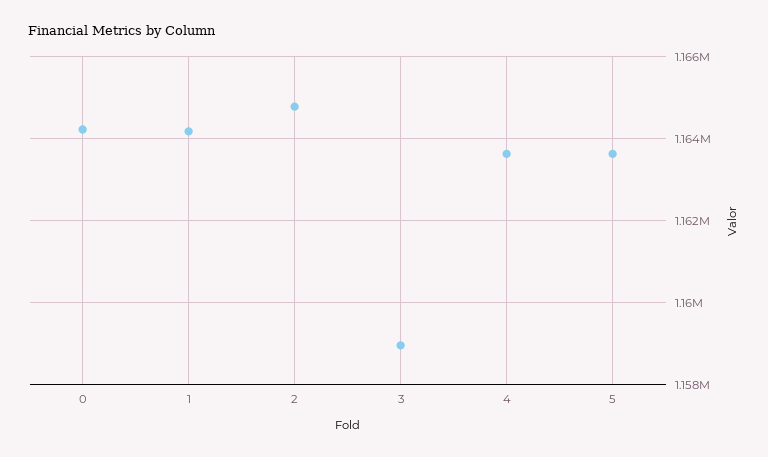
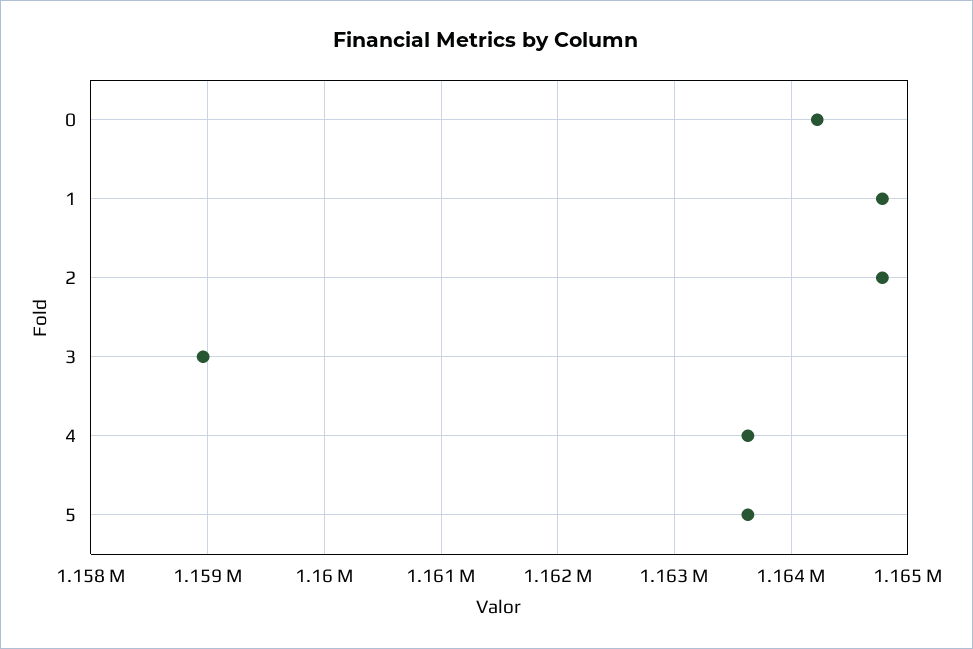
1: 1164200 -> 1164800

